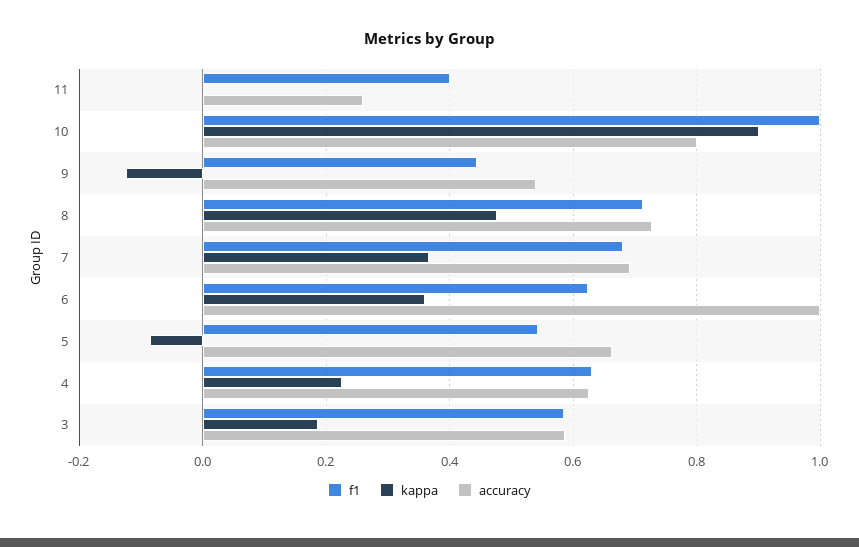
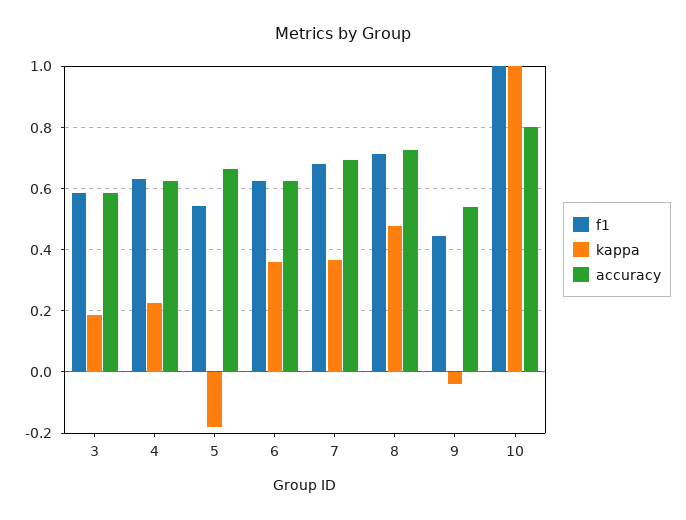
f1, 11: 0.4 -> none
kappa, 11: 0 -> none
accuracy, 11: 0.26 -> none
kappa, 10: 0.9 -> 1
kappa, 9: -0.12 -> -0.04
accuracy, 6: 1 -> 0.62
kappa, 5: -0.08 -> -0.18

